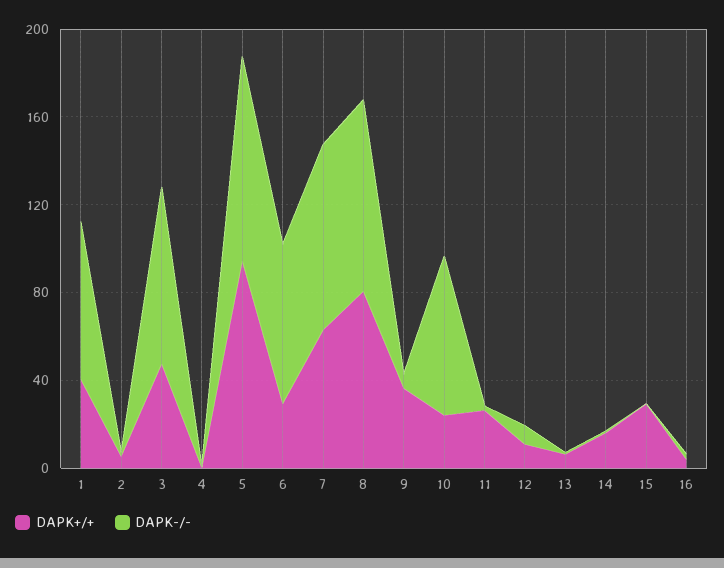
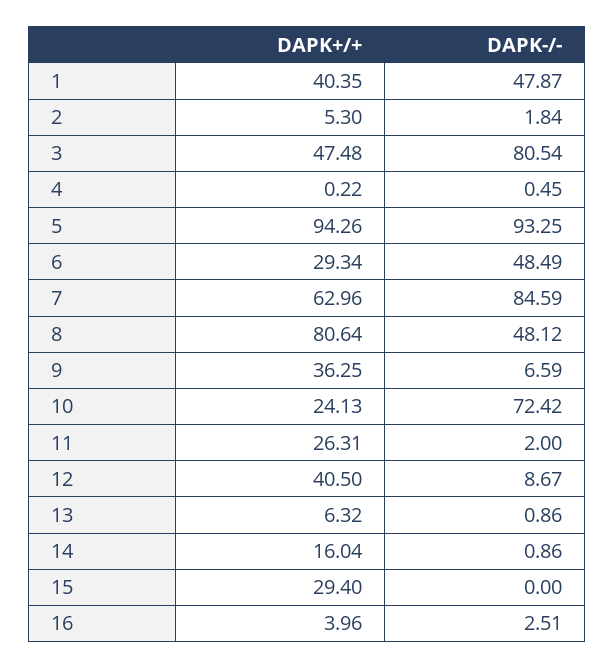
DAPK-/-, 1: 70 -> 47.87
DAPK-/-, 6: 70 -> 48.49
DAPK-/-, 8: 90 -> 48.12
DAPK+/+, 12: 10 -> 40.5

